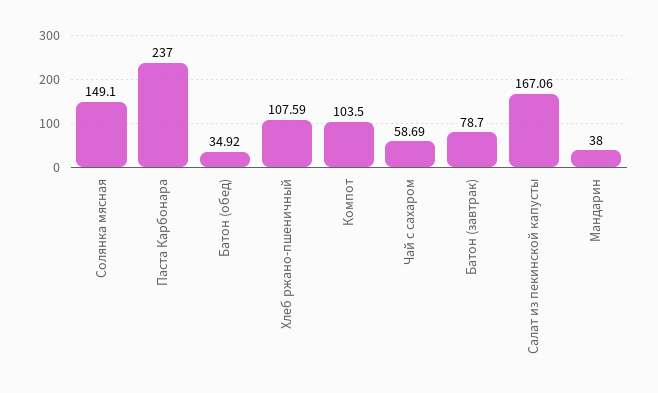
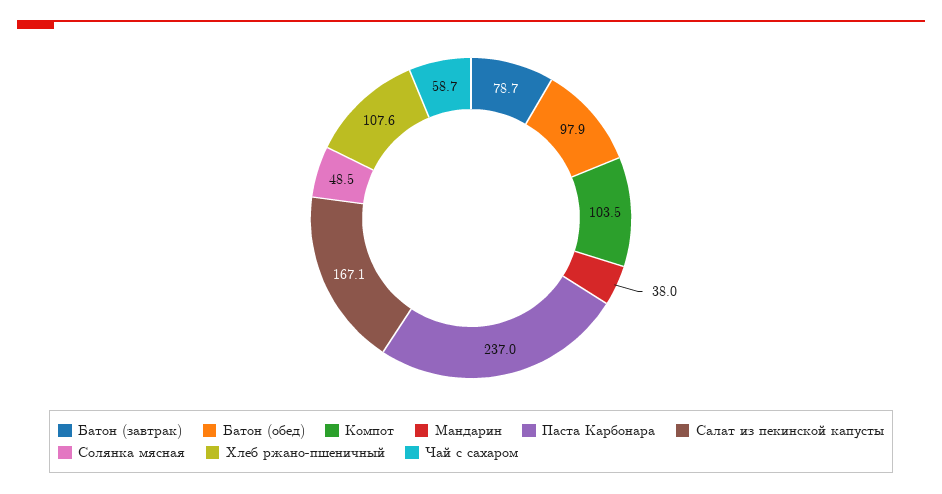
Солянка мясная: 149.1 -> 48.5
Батон (обед): 34.92 -> 97.9

